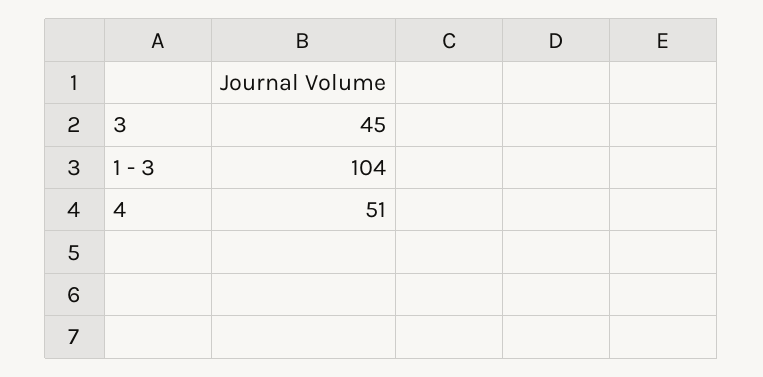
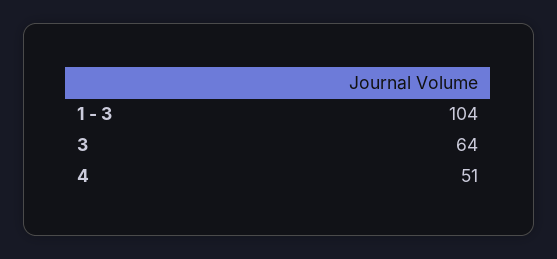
3: 45 -> 64

